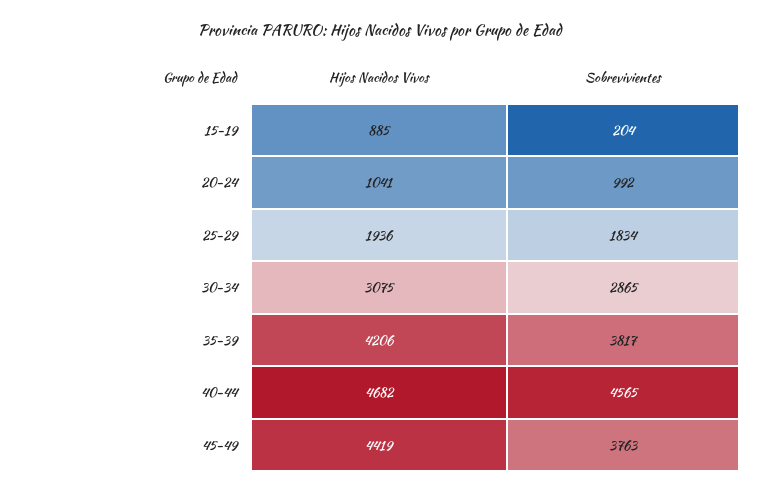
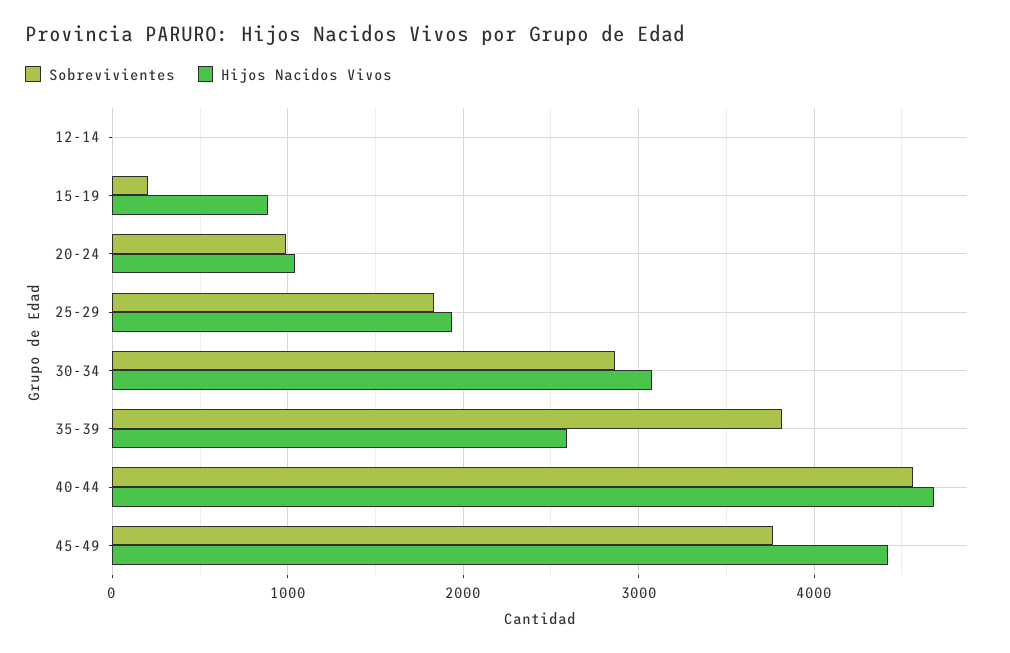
Hijos Nacidos Vivos, 35-39: 4206 -> 2600
Sobrevivientes, 12-14: none -> 0
Hijos Nacidos Vivos, 12-14: none -> 0

